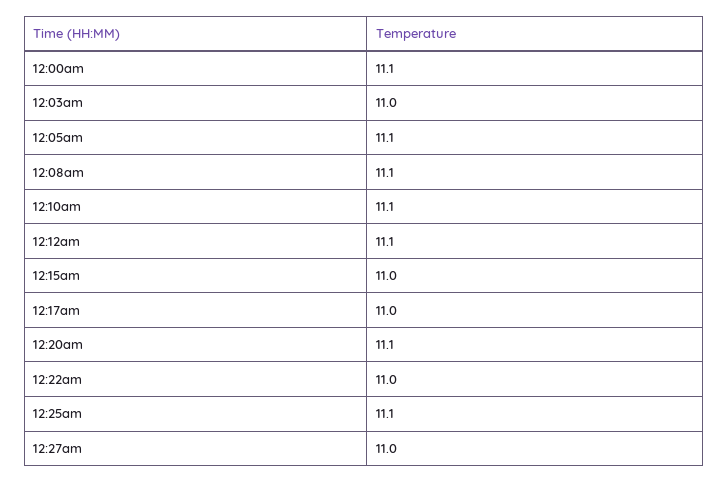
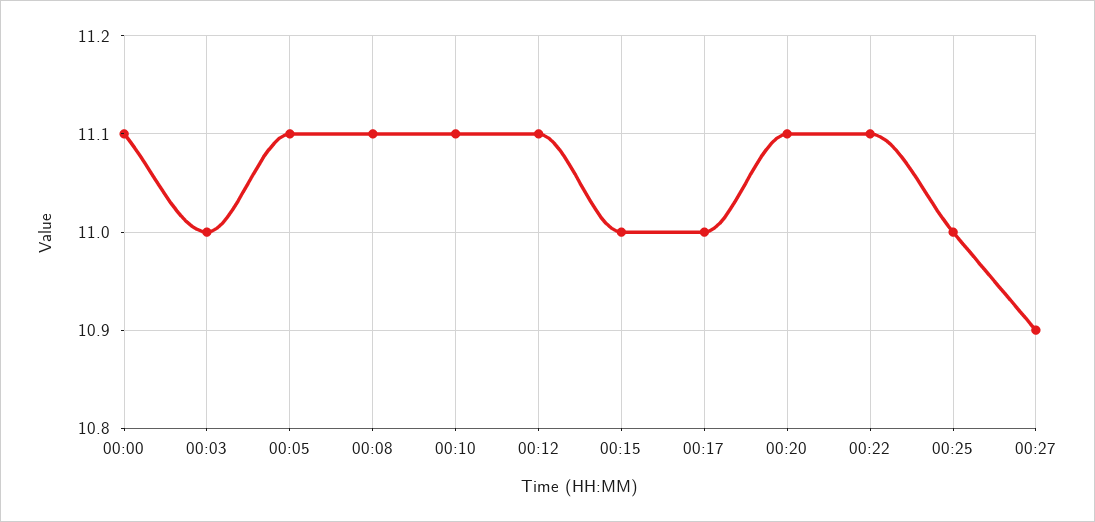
12:22am: 11 -> 11.1
12:25am: 11.1 -> 11
12:27am: 11 -> 10.9

